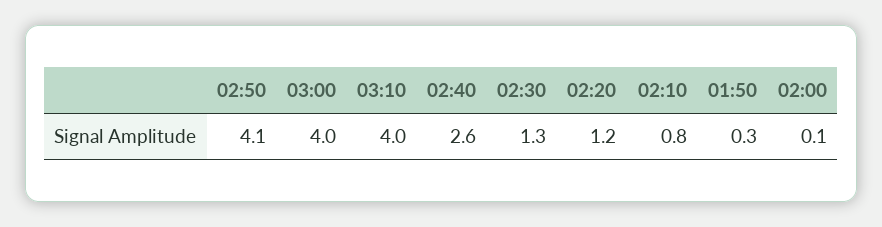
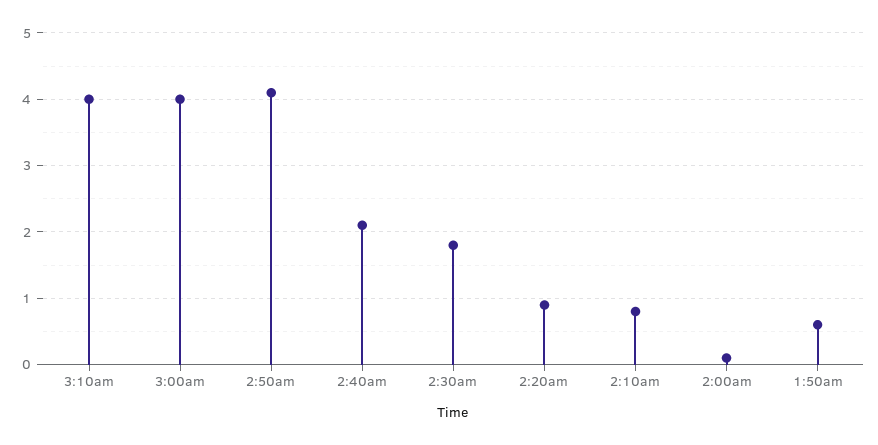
02:40: 2.6 -> 2.1
02:30: 1.3 -> 1.8
02:20: 1.2 -> 0.9
01:50: 0.3 -> 0.6

